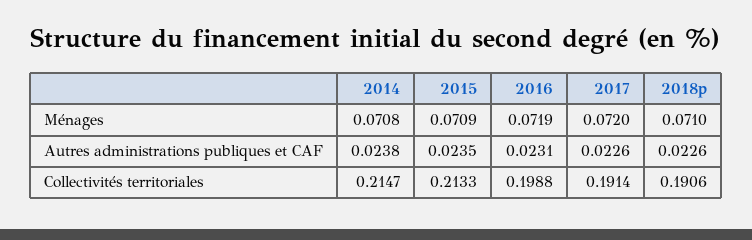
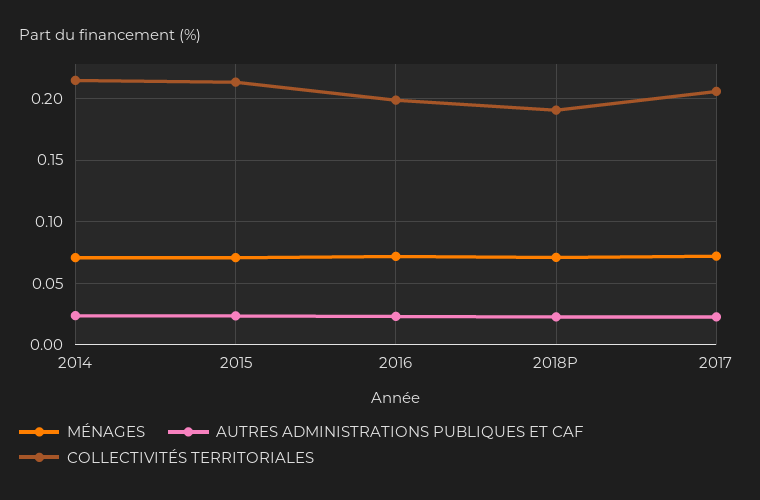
Collectivités territoriales, 2017: 0.1914 -> 0.205

